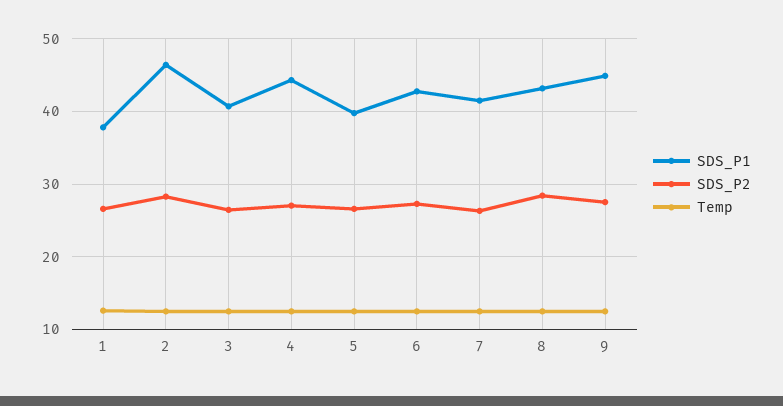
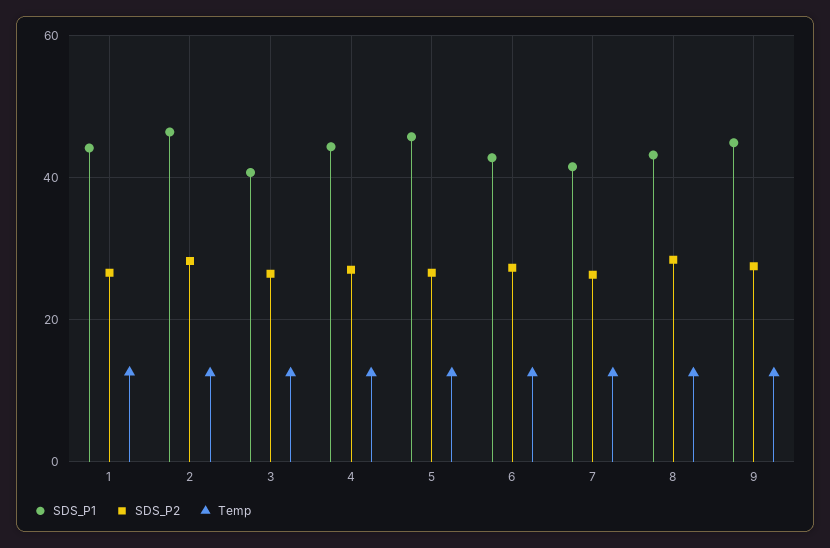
SDS_P1, 1: 38 -> 44
SDS_P1, 5: 40 -> 46

